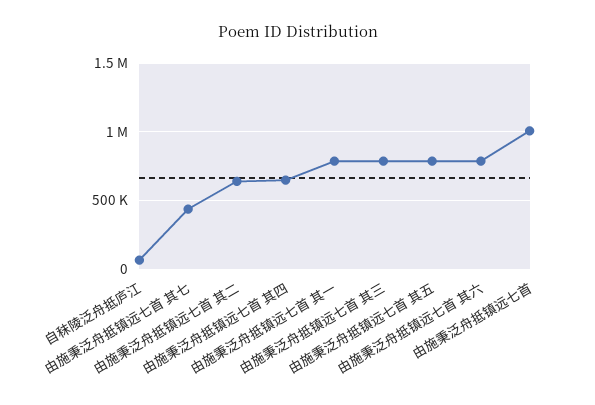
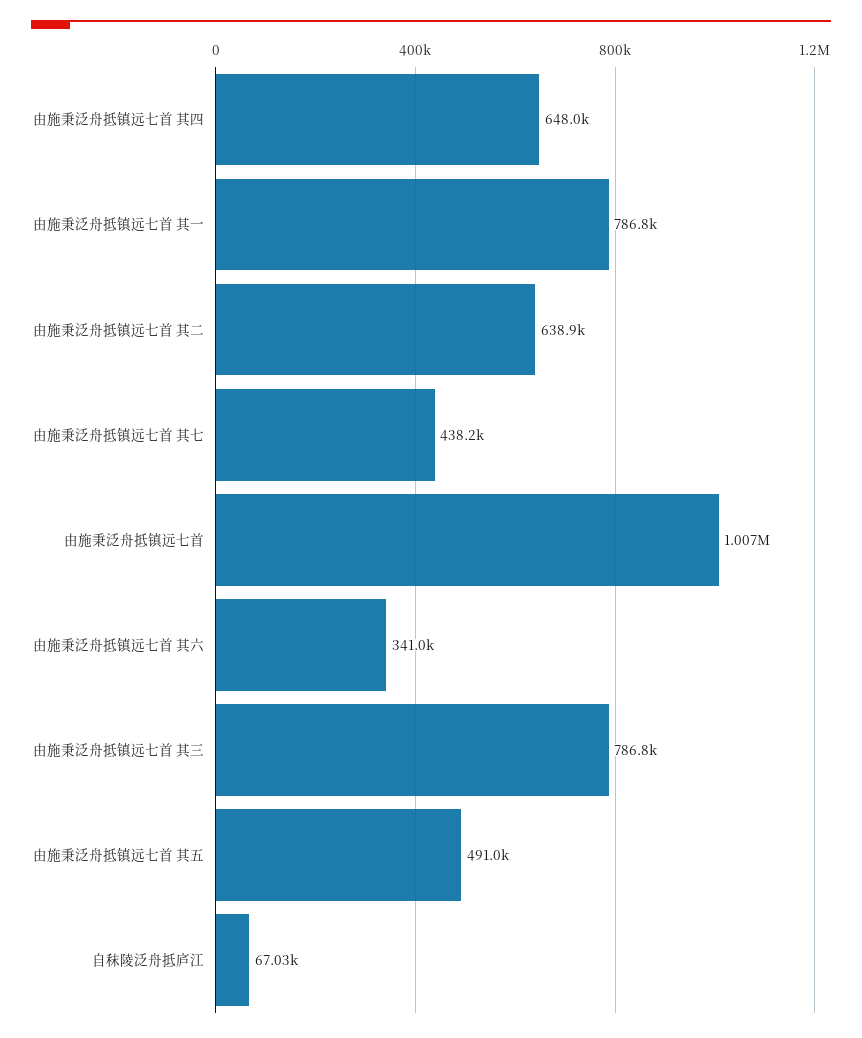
由施秉泛舟抵镇远七首 其五: 800000 -> 491000
由施秉泛舟抵镇远七首 其六: 800000 -> 341000

